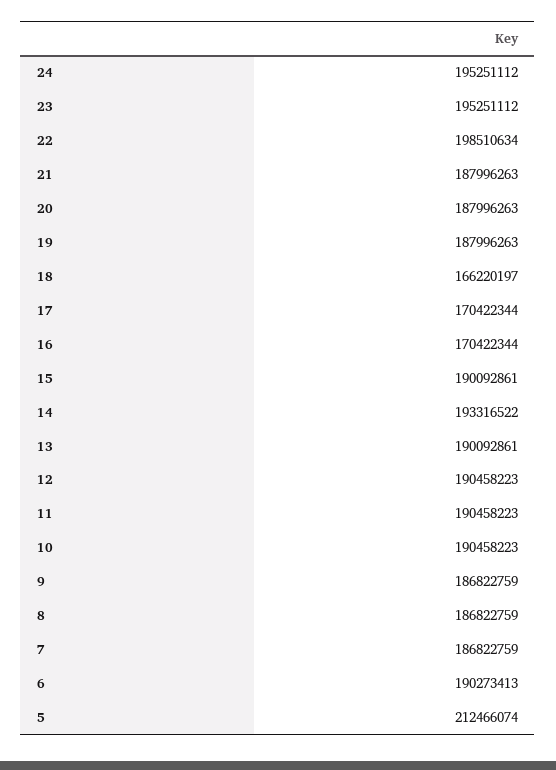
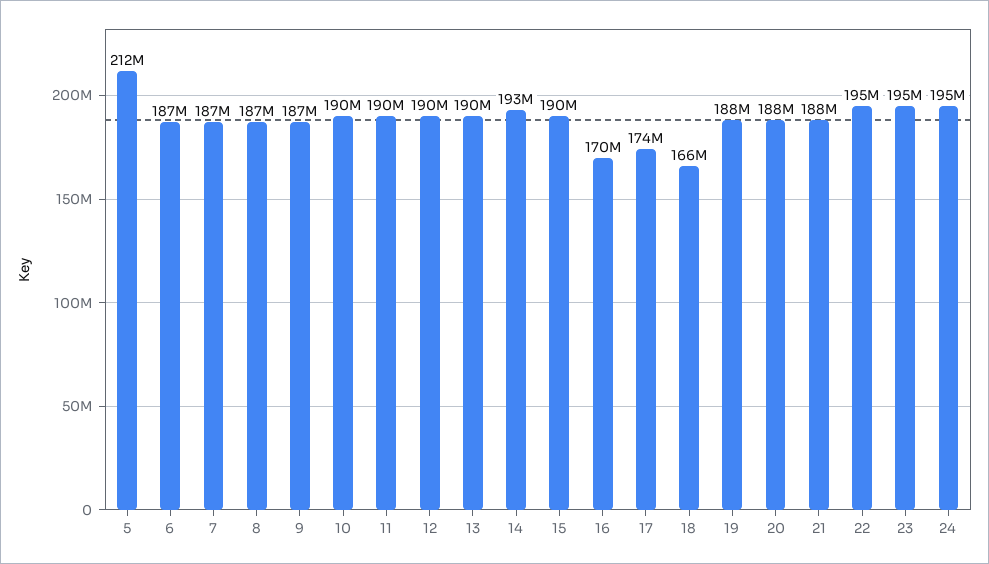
22: 198510634 -> 195000000
17: 170422344 -> 174000000
6: 190273413 -> 187000000

